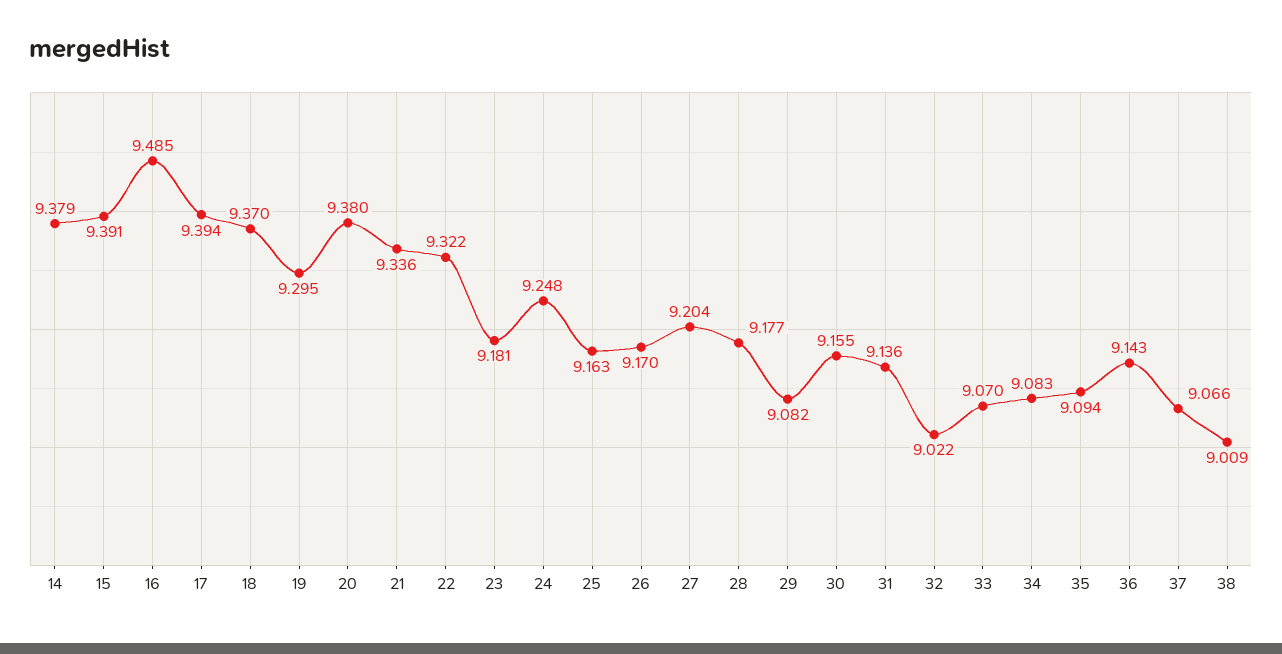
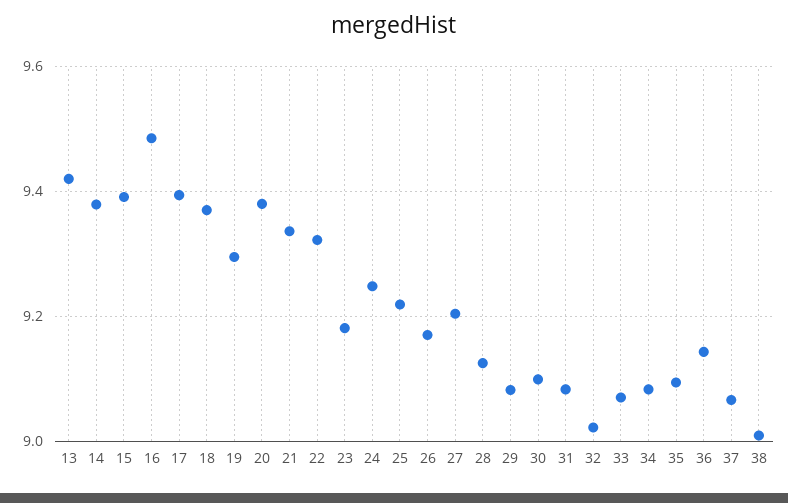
25: 9.163 -> 9.22
28: 9.177 -> 9.12
30: 9.155 -> 9.1
31: 9.136 -> 9.08
13: none -> 9.42

